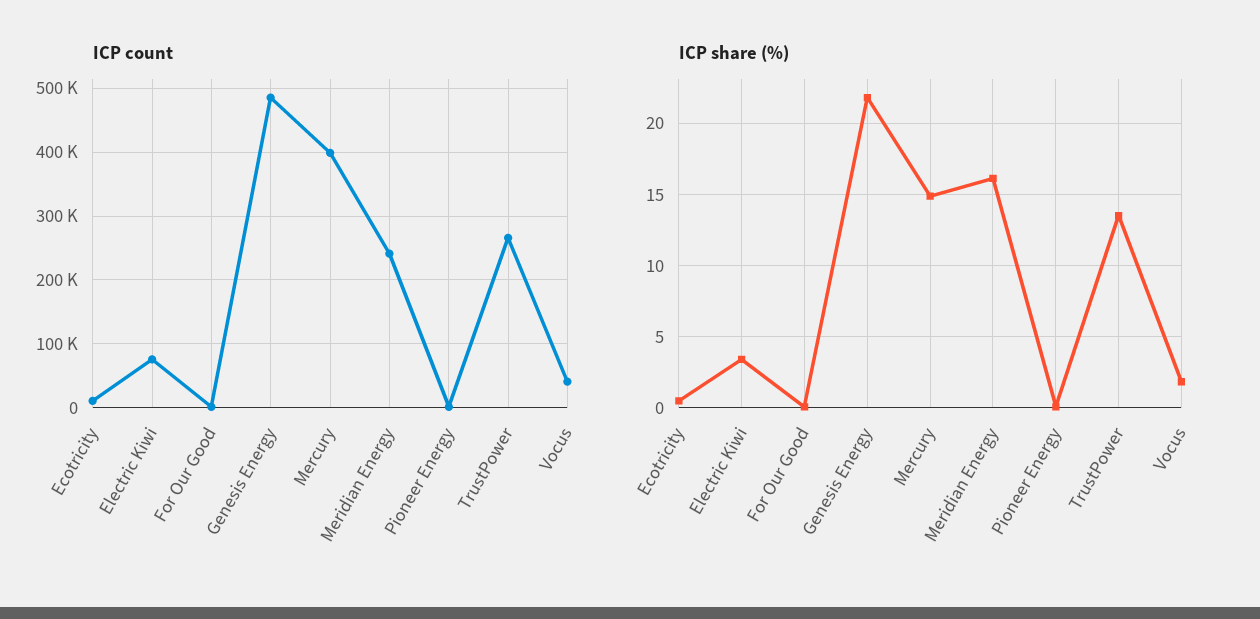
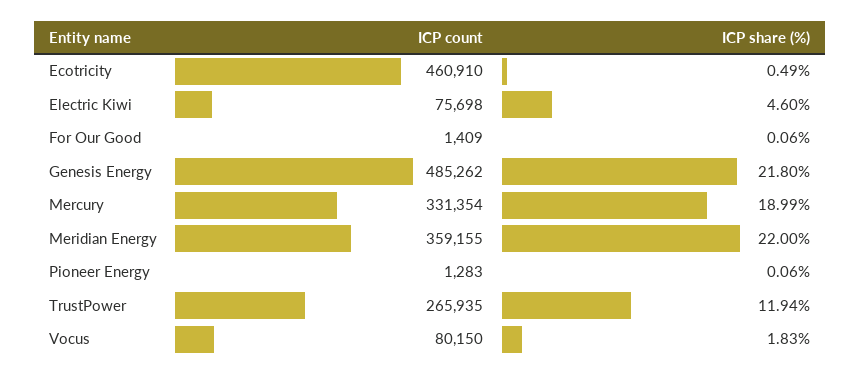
ICP count, Ecotricity: 10000 -> 460910
ICP count, Mercury: 400000 -> 331354
ICP count, Meridian Energy: 240000 -> 359155
ICP count, Vocus: 40000 -> 80150
ICP share (%), Electric Kiwi: 3.5 -> 4.6
ICP share (%), Mercury: 15 -> 18.99
ICP share (%), Meridian Energy: 16 -> 22
ICP share (%), TrustPower: 13.5 -> 11.94

